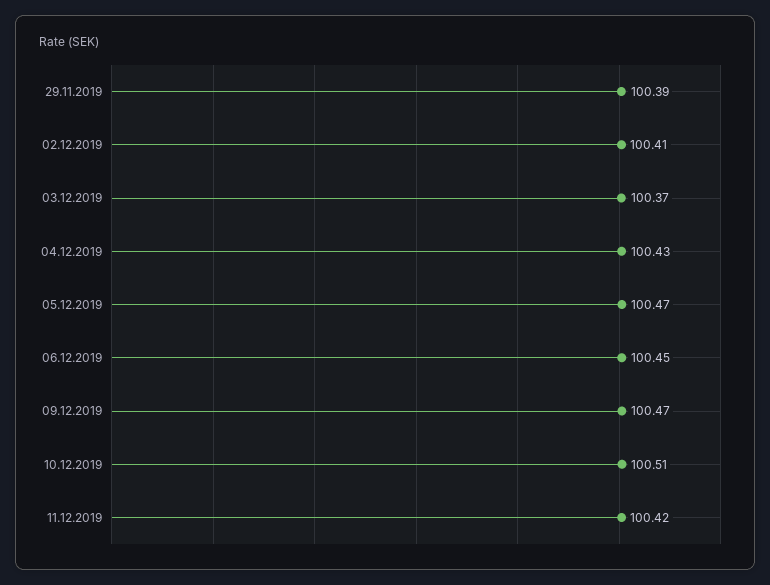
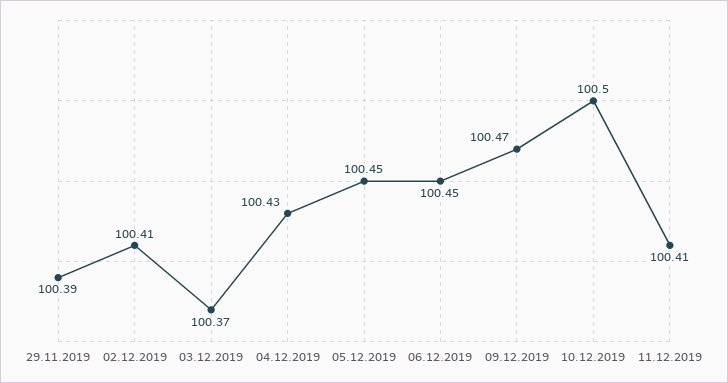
05.12.2019: 100.47 -> 100.45
10.12.2019: 100.51 -> 100.5
11.12.2019: 100.42 -> 100.41

